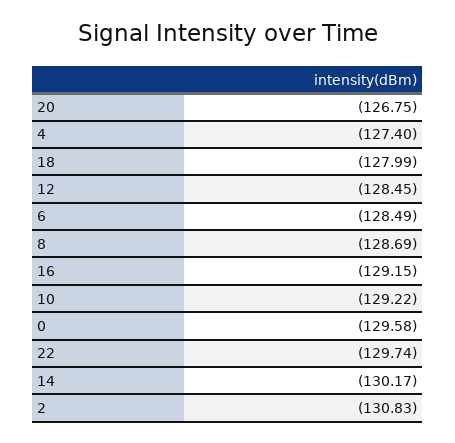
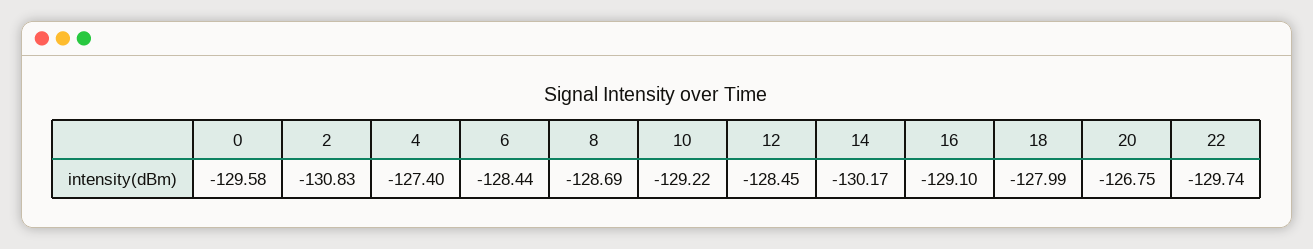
6: -128.49 -> -128.44
16: -129.15 -> -129.1

